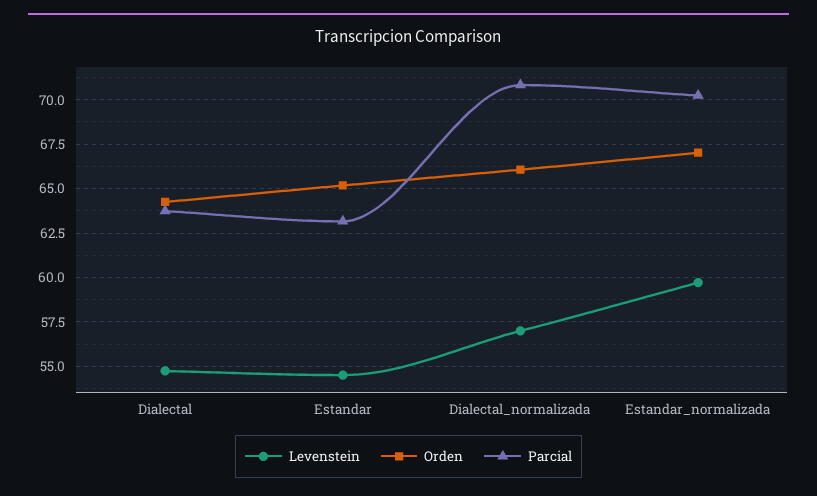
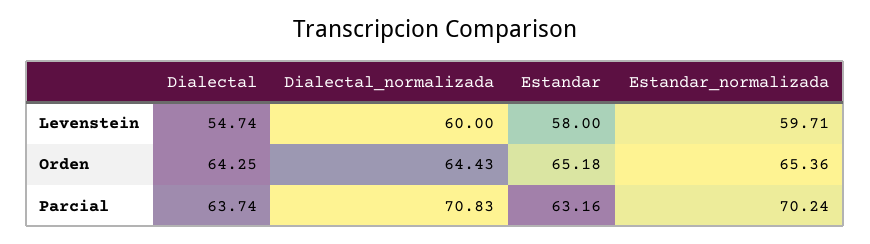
Levenstein, Estandar: 54.5 -> 58
Levenstein, Dialectal_normalizada: 57 -> 60
Orden, Dialectal_normalizada: 66 -> 64.43
Orden, Estandar_normalizada: 67 -> 65.36

